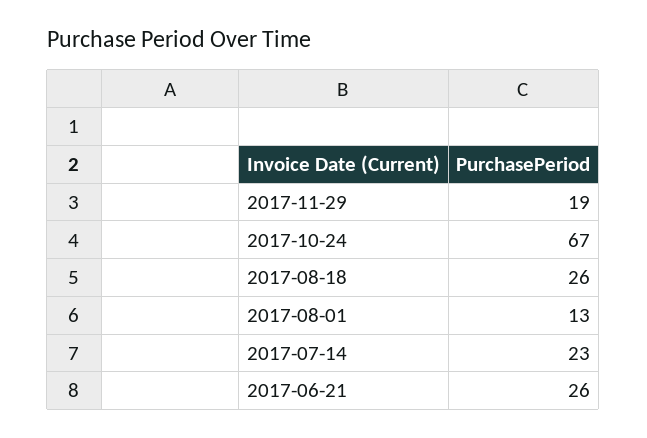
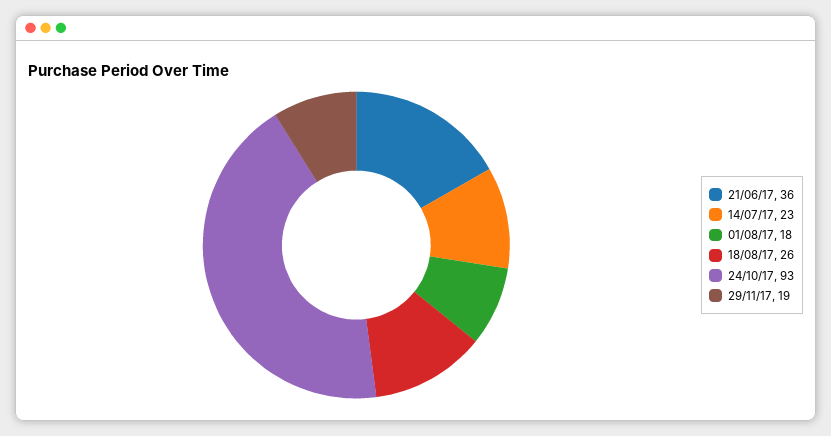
2017-10-24: 67 -> 93
2017-08-01: 13 -> 18
2017-06-21: 26 -> 36

